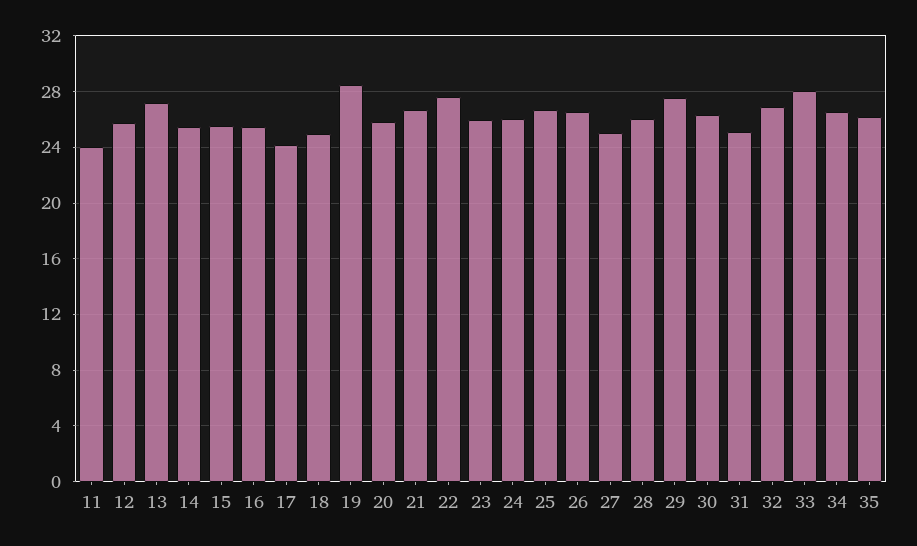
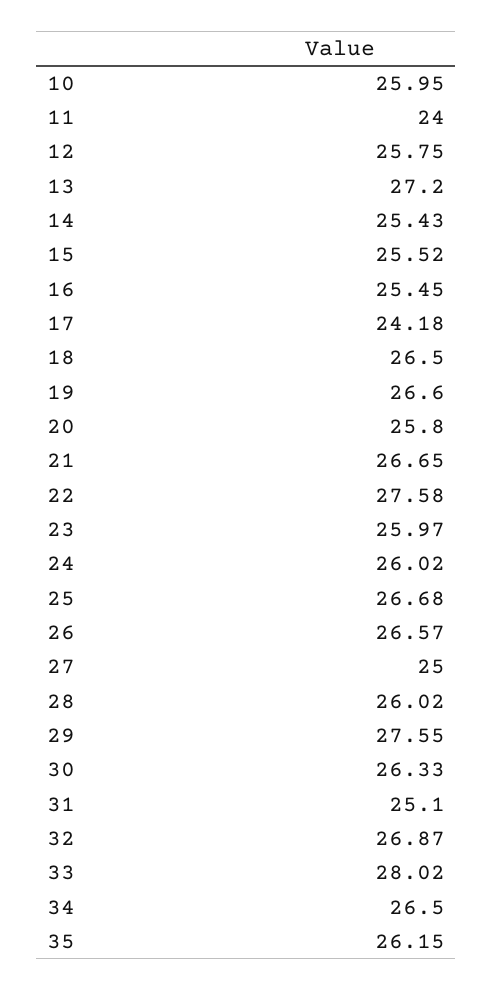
18: 25 -> 26.5
19: 28.5 -> 26.6
10: none -> 25.95

